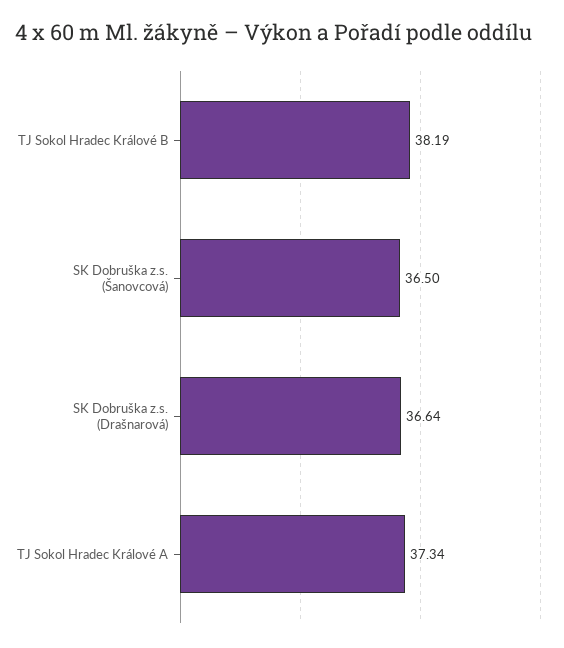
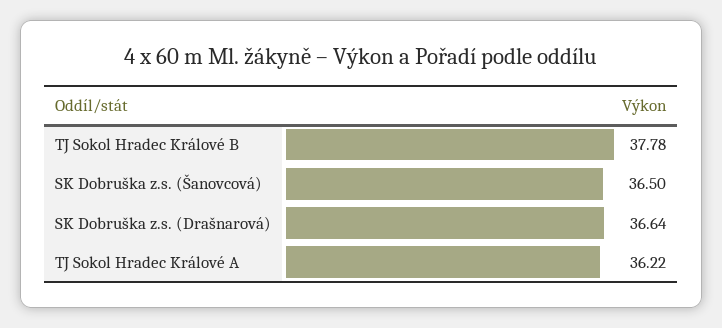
TJ Sokol Hradec Králové B: 38.19 -> 37.78
TJ Sokol Hradec Králové A: 37.34 -> 36.22

